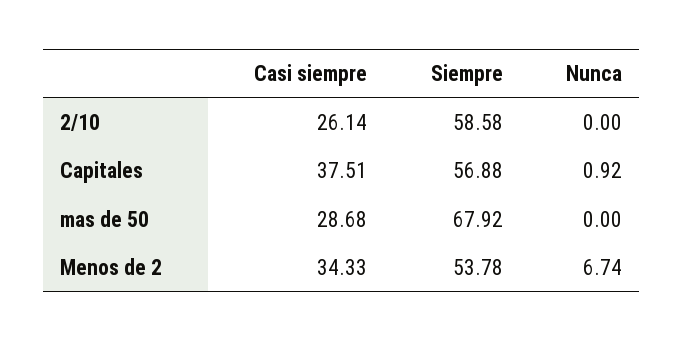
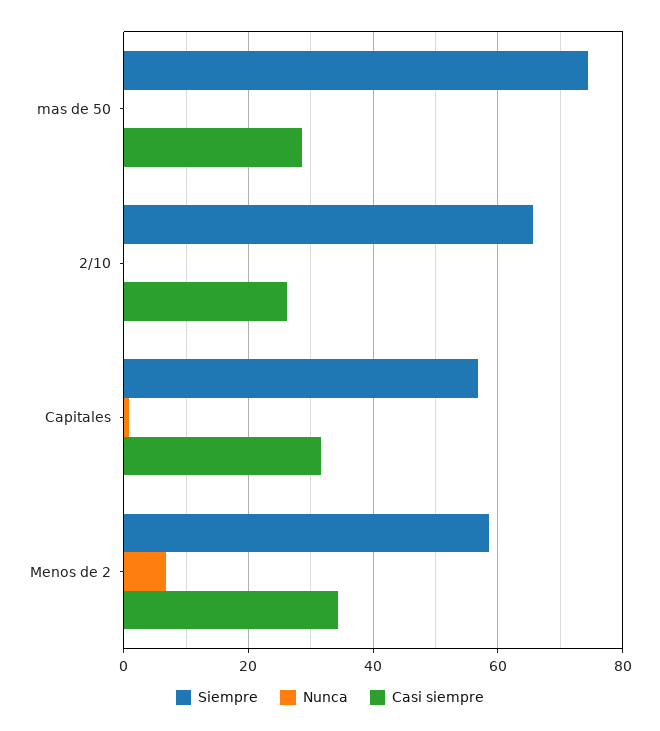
Siempre, 2/10: 58.58 -> 66
Casi siempre, Capitales: 37.51 -> 32
Siempre, mas de 50: 67.92 -> 74
Siempre, Menos de 2: 53.78 -> 58

